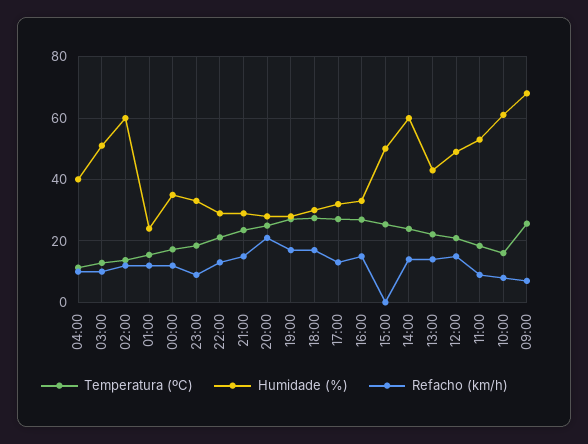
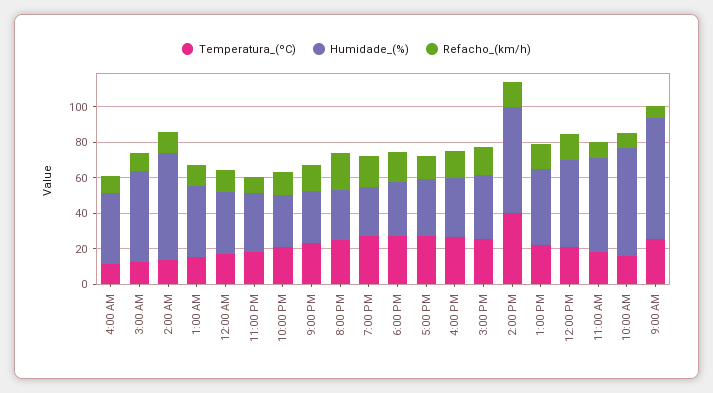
Humidade (%), 01:00: 24 -> 40
Humidade (%), 15:00: 50 -> 35
Refacho (km/h), 15:00: 0 -> 15
Temperatura (ºC), 14:00: 24 -> 40

